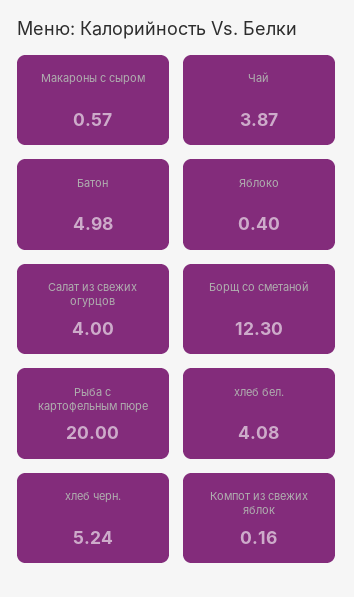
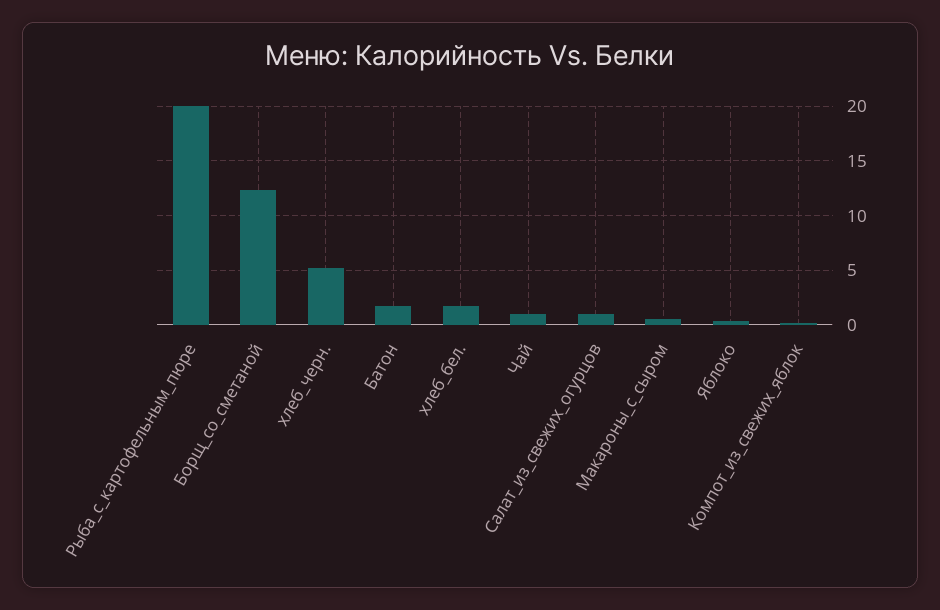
Чай: 3.87 -> 1
Батон: 4.98 -> 2
Салат из свежих огурцов: 4 -> 1
хлеб бел.: 4.08 -> 2

